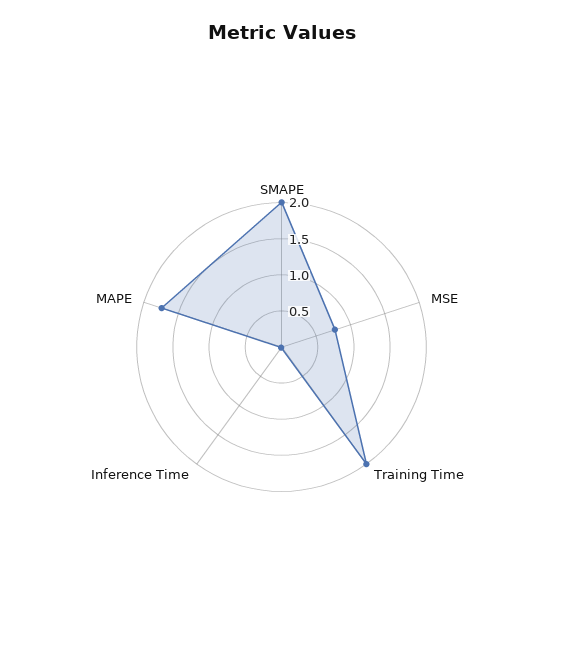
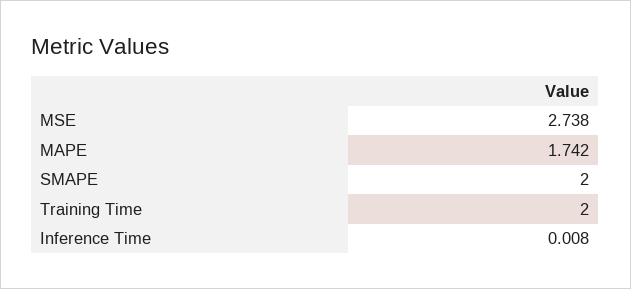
MSE: 0.75 -> 2.738

